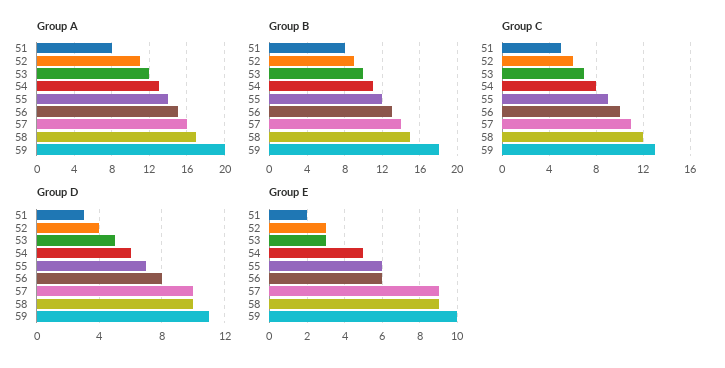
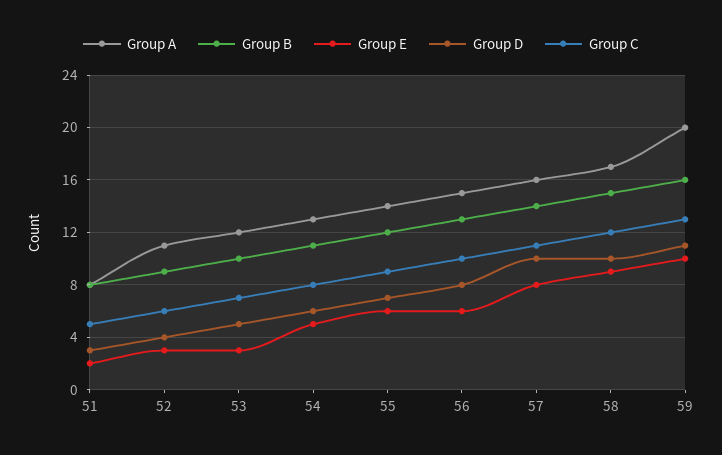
Group B, 59: 18 -> 16
Group E, 57: 9 -> 8

